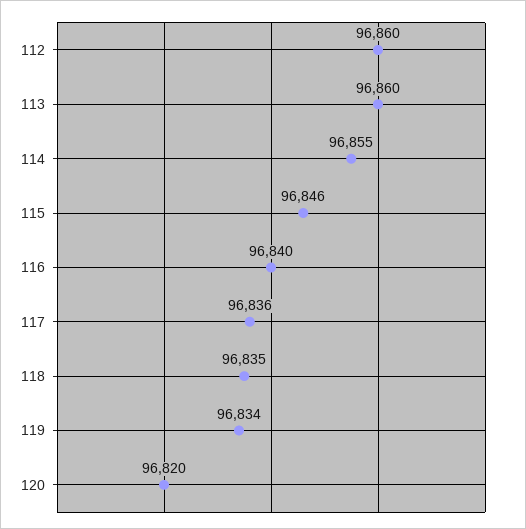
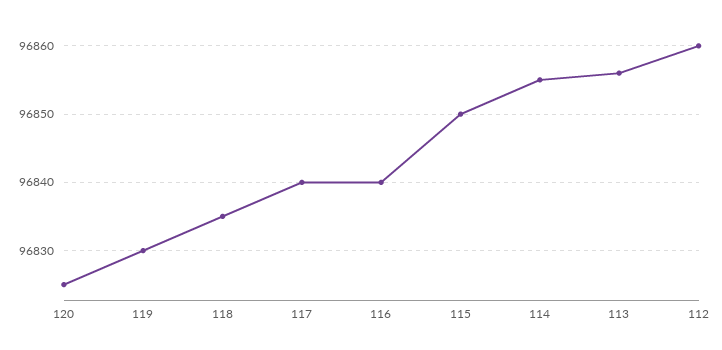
113: 96860 -> 96856
115: 96846 -> 96850
117: 96836 -> 96840
119: 96834 -> 96830
120: 96820 -> 96825

